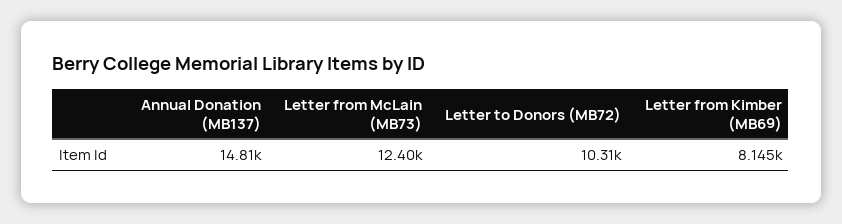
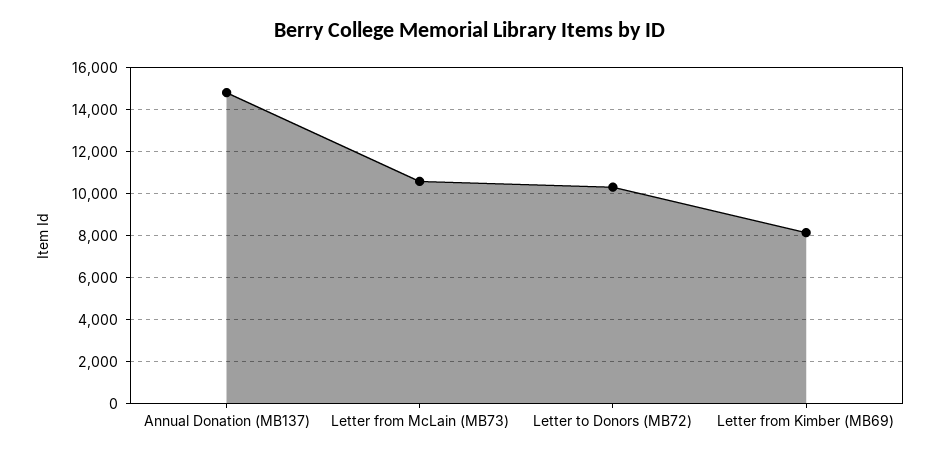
Letter from McLain (MB73): 12400 -> 10500

